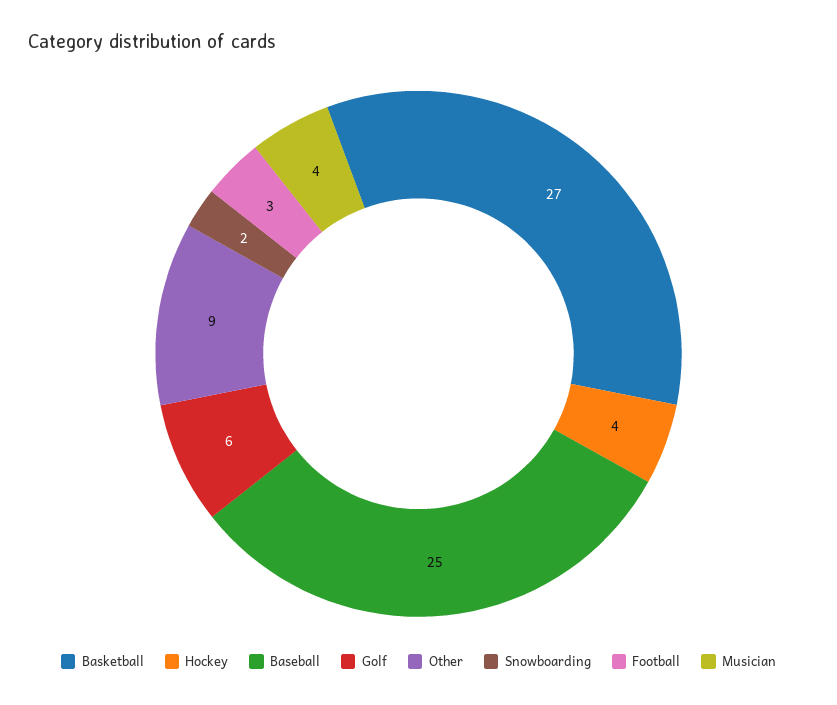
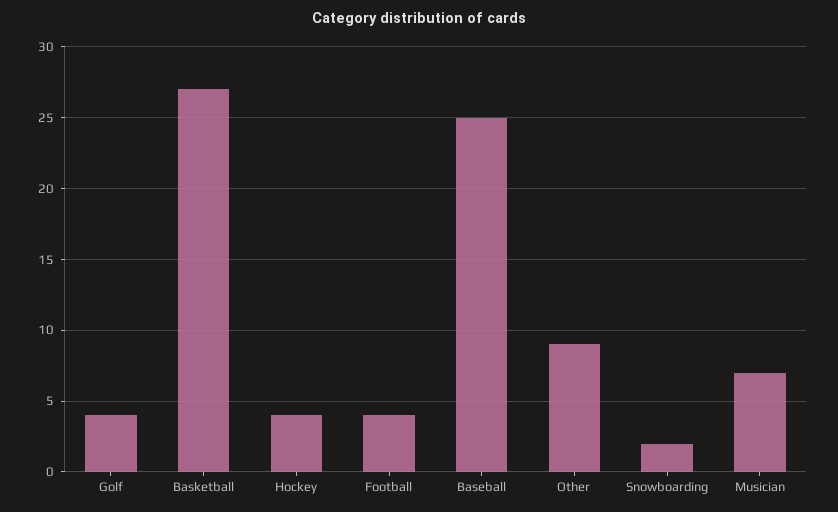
Golf: 6 -> 4
Football: 3 -> 4
Musician: 4 -> 7

